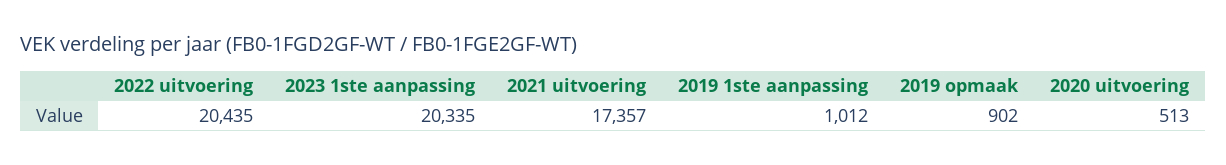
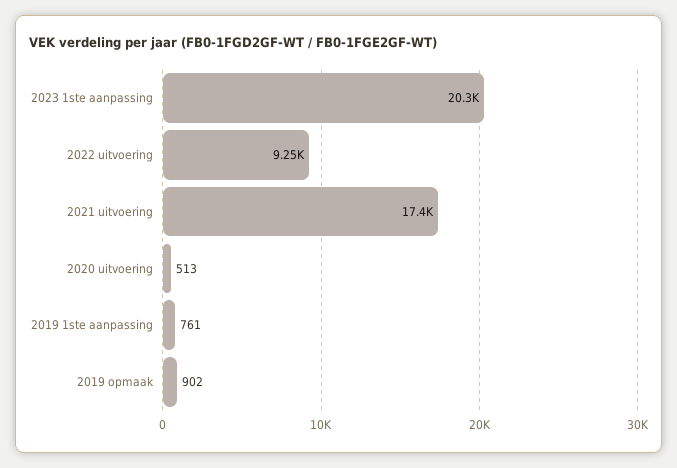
2022 uitvoering: 20435 -> 9250
2019 1ste aanpassing: 1012 -> 761

